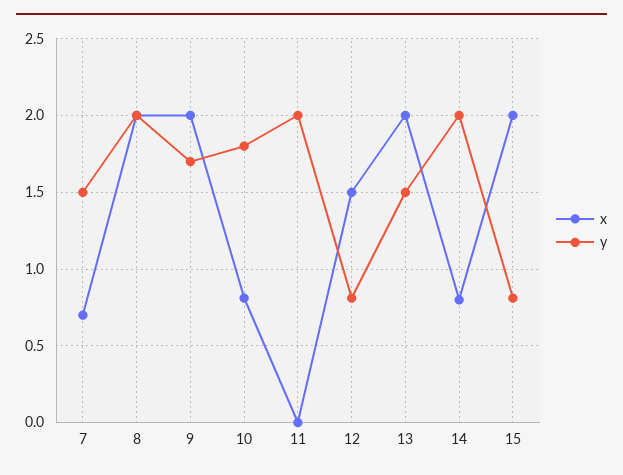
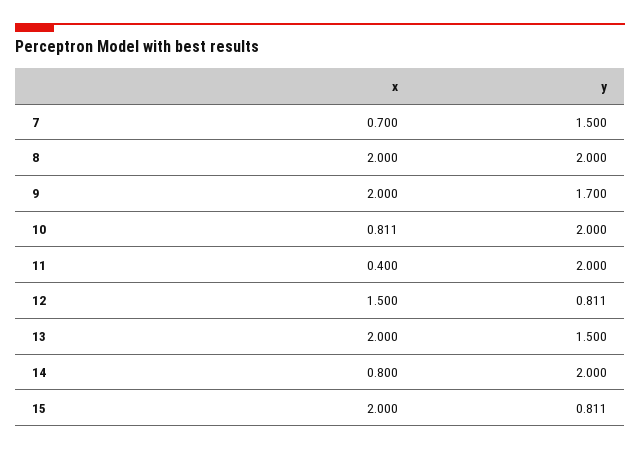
y, 10: 1.8 -> 2
x, 11: 0 -> 0.4

